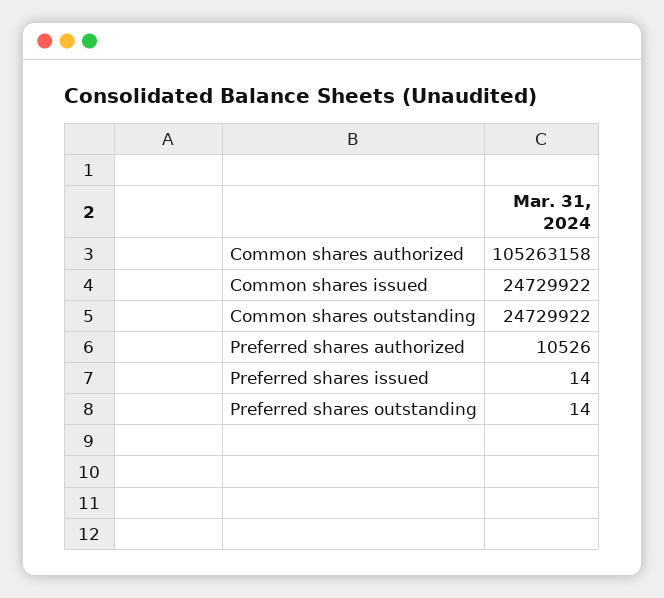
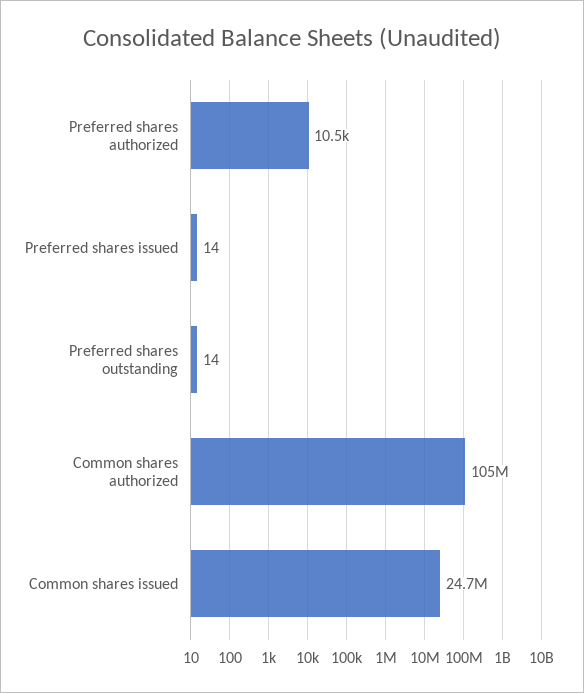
Common shares outstanding: 24729922 -> none

